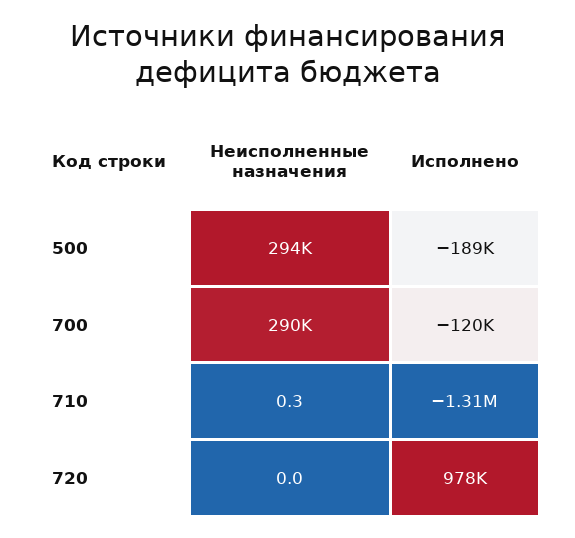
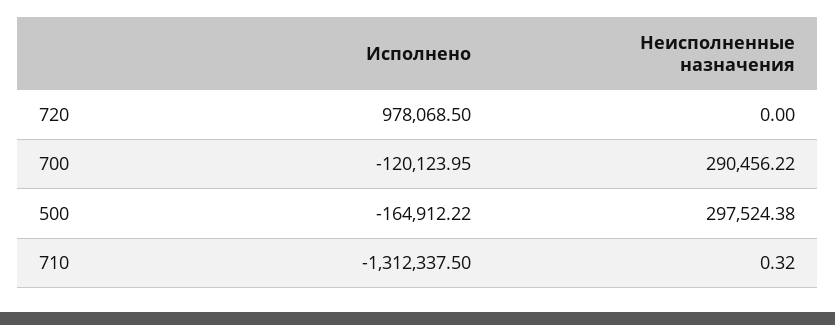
Неисполненные назначения, 500: 294000 -> 297524.38
Исполнено, 500: -189000 -> -164912.22

